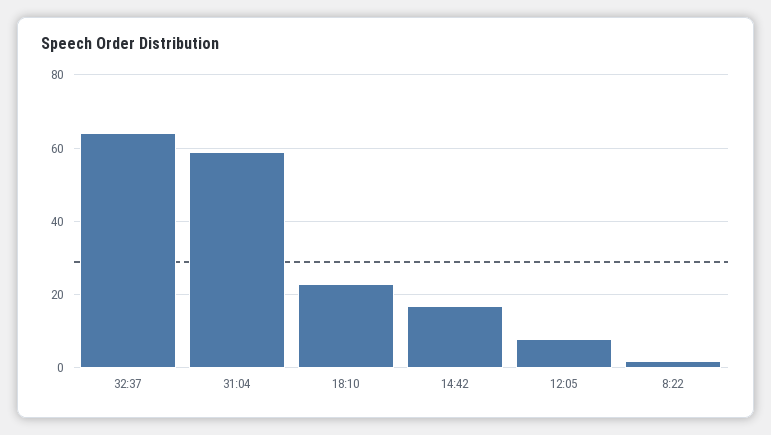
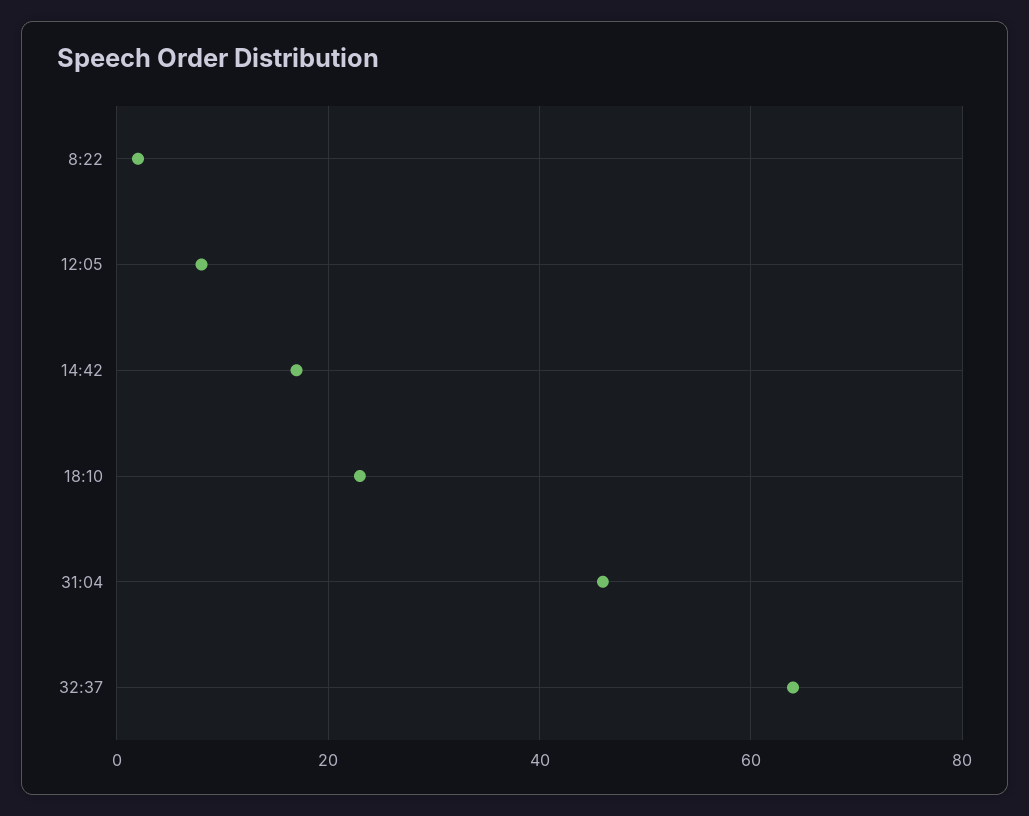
31:04: 60 -> 45

